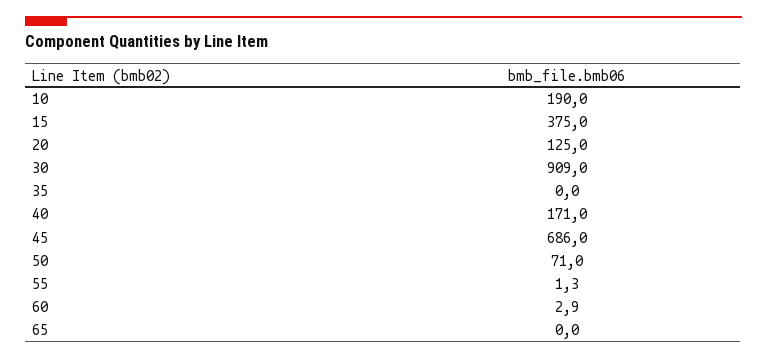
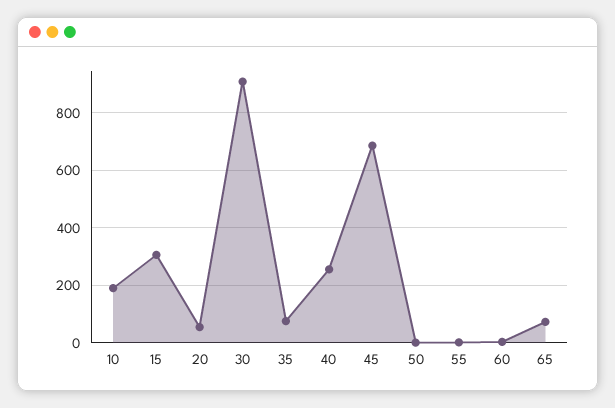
15: 375 -> 300
20: 125 -> 50
35: 0 -> 75
40: 171 -> 250
50: 71 -> 0
65: 0 -> 75

